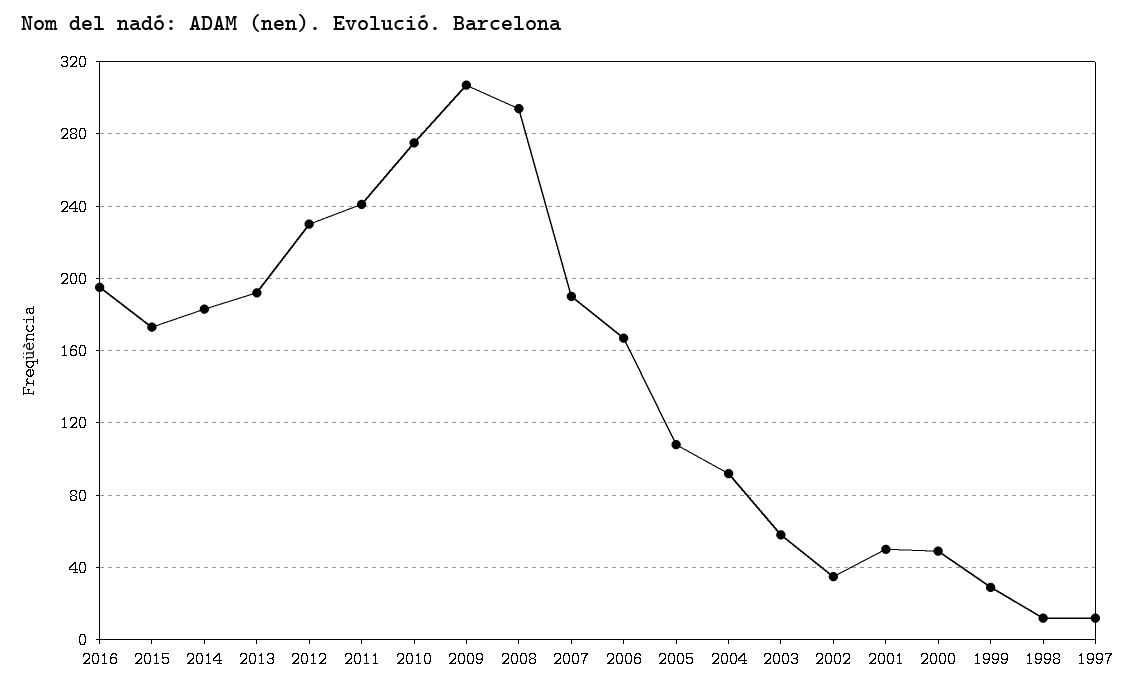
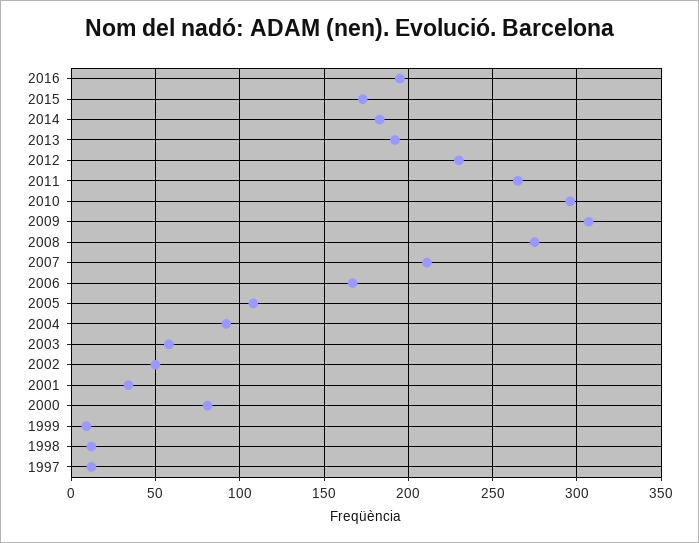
2011: 240 -> 265
2010: 275 -> 295
2008: 295 -> 275
2007: 190 -> 210
2002: 35 -> 50
2001: 50 -> 35
2000: 50 -> 80
1999: 30 -> 10

